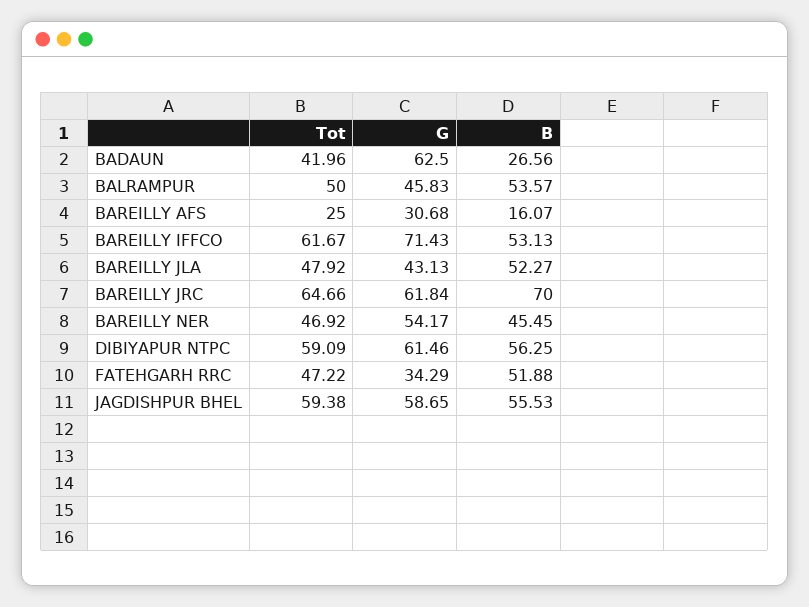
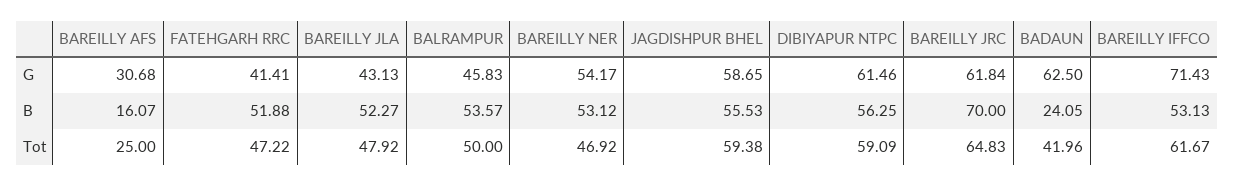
B, BADAUN: 26.56 -> 24.05
Tot, BAREILLY JRC: 64.66 -> 64.83
B, BAREILLY NER: 45.45 -> 53.12
G, FATEHGARH RRC: 34.29 -> 41.41

